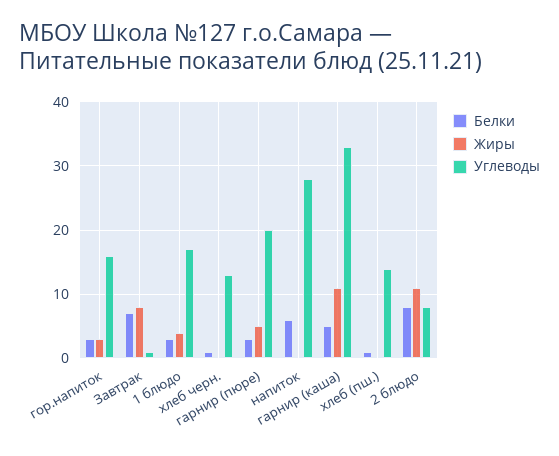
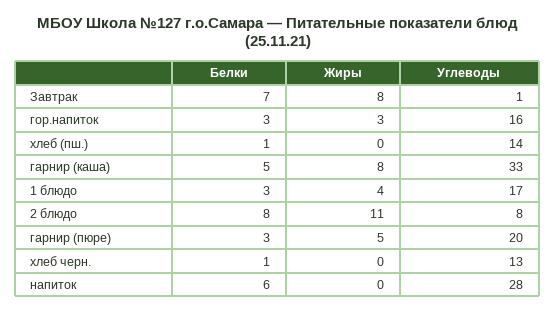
Жиры, гарнир (каша): 11 -> 8

